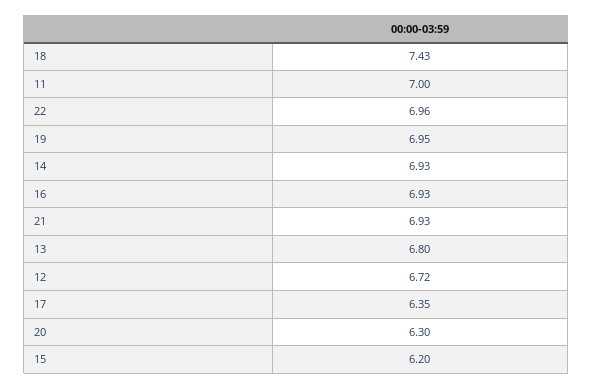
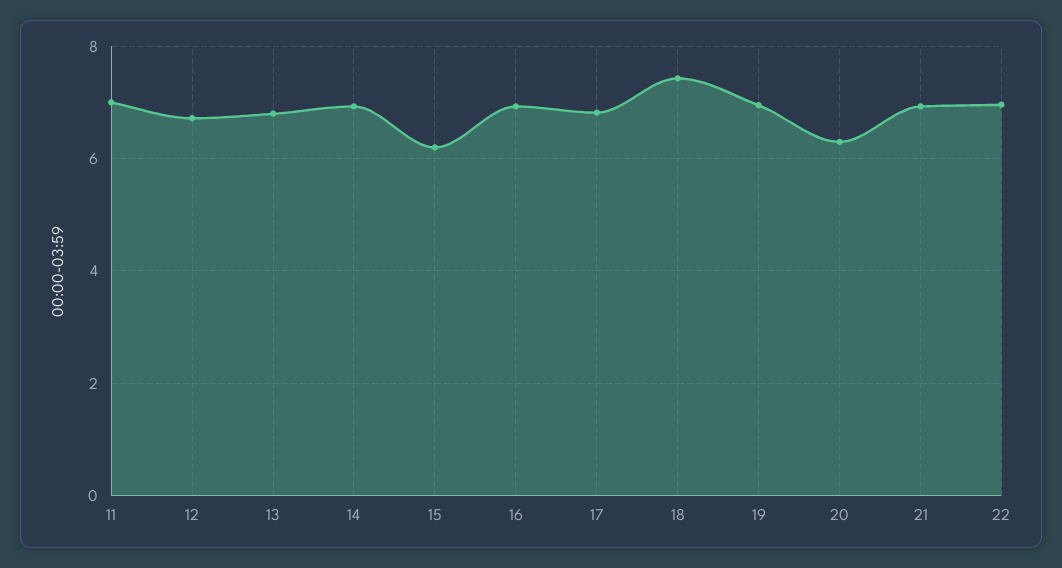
17: 6.35 -> 6.8

